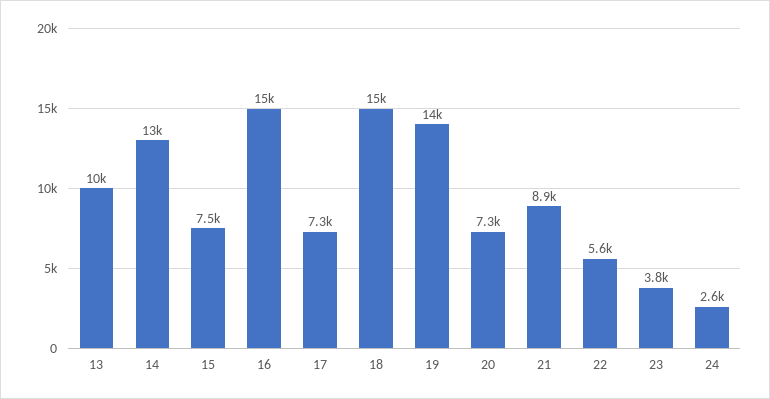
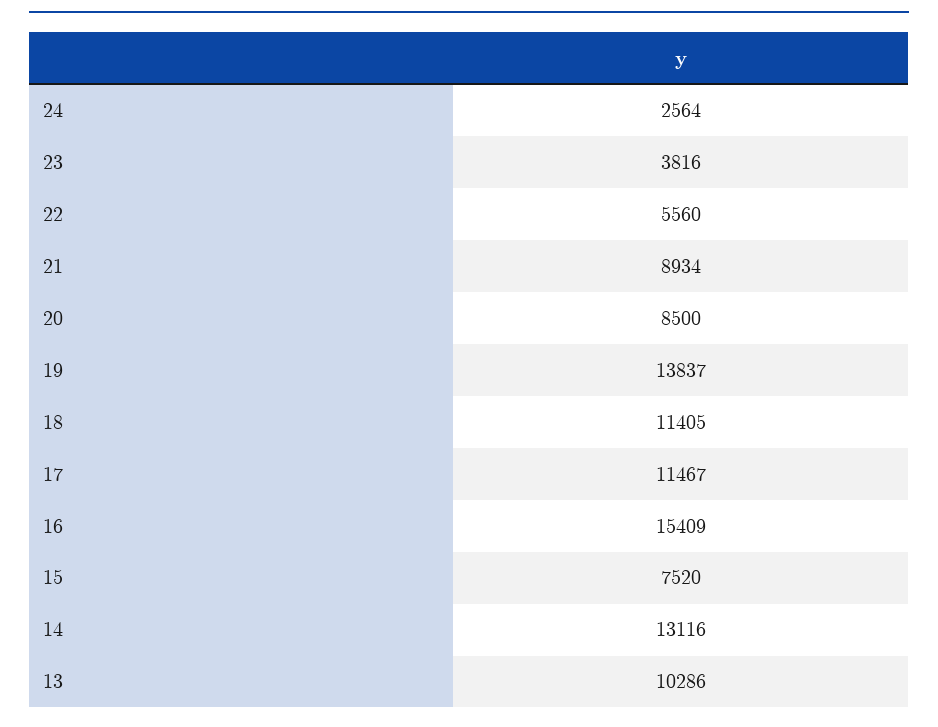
17: 7300 -> 11467
18: 15000 -> 11405
20: 7300 -> 8500

